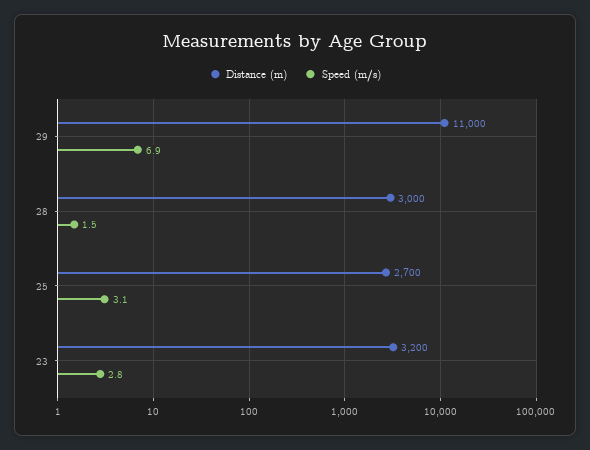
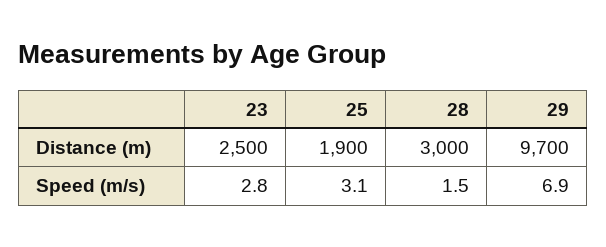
Distance (m), 29: 11000 -> 9700
Distance (m), 25: 2700 -> 1900
Distance (m), 23: 3200 -> 2500

